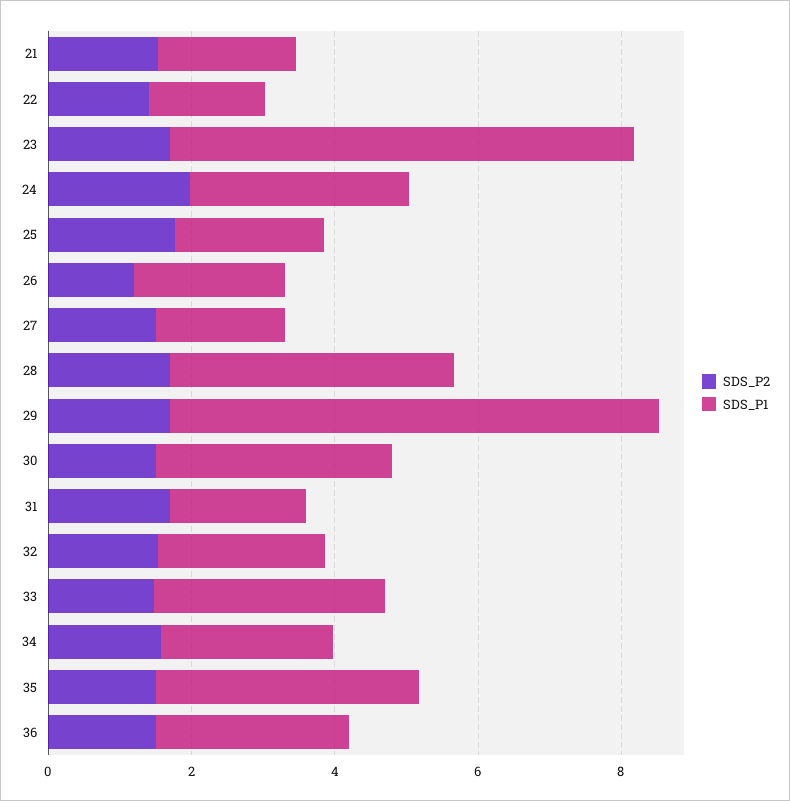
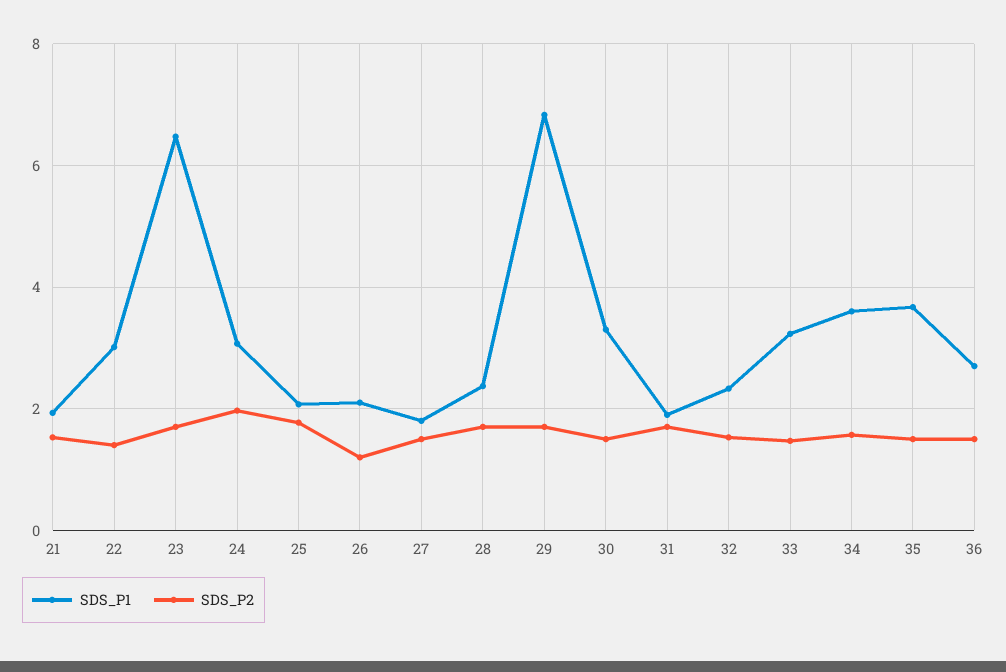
SDS_P1, 22: 1.5 -> 3
SDS_P1, 28: 4 -> 2.4
SDS_P1, 34: 2.5 -> 3.6

